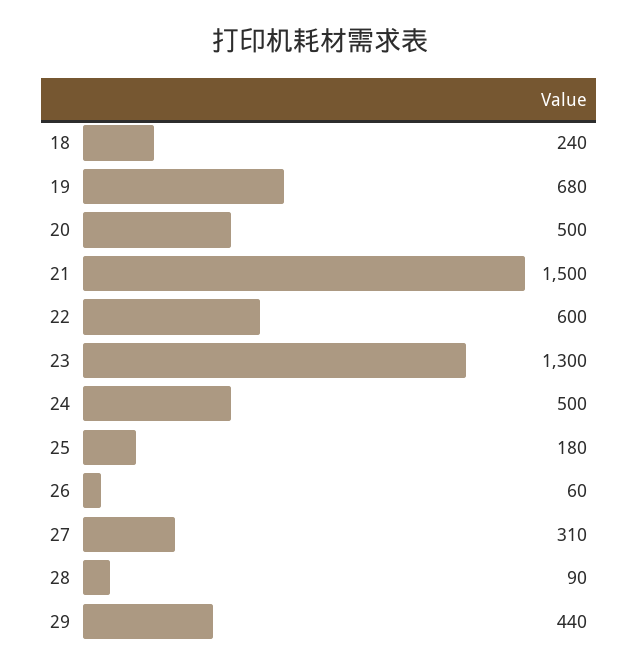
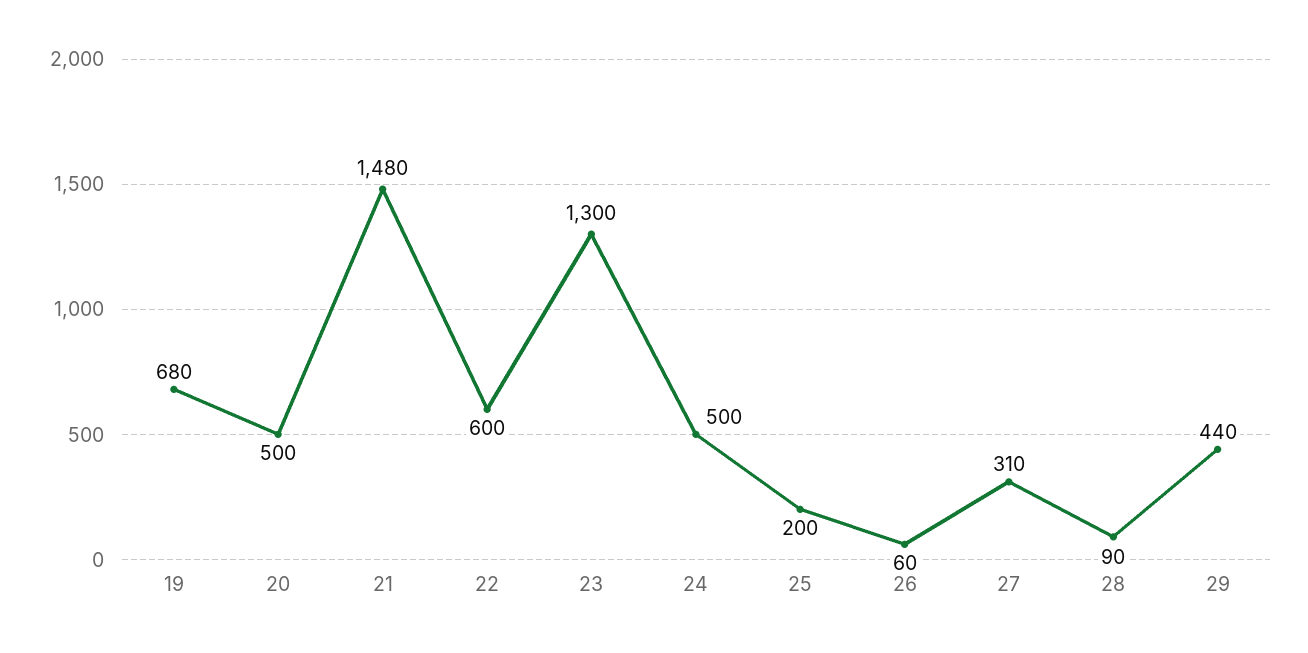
18: 240 -> none
21: 1500 -> 1480
25: 180 -> 200

